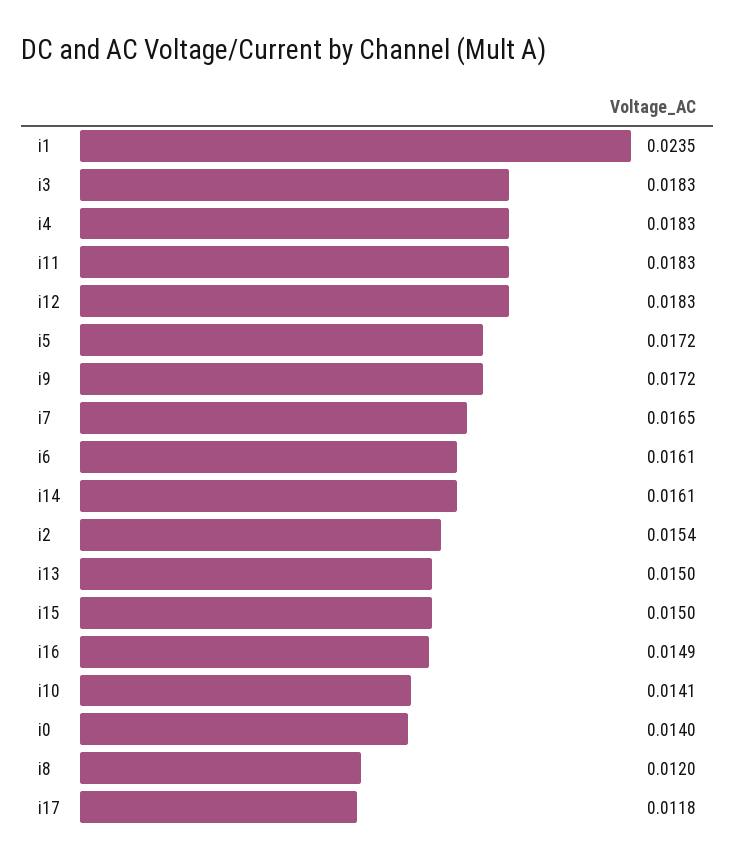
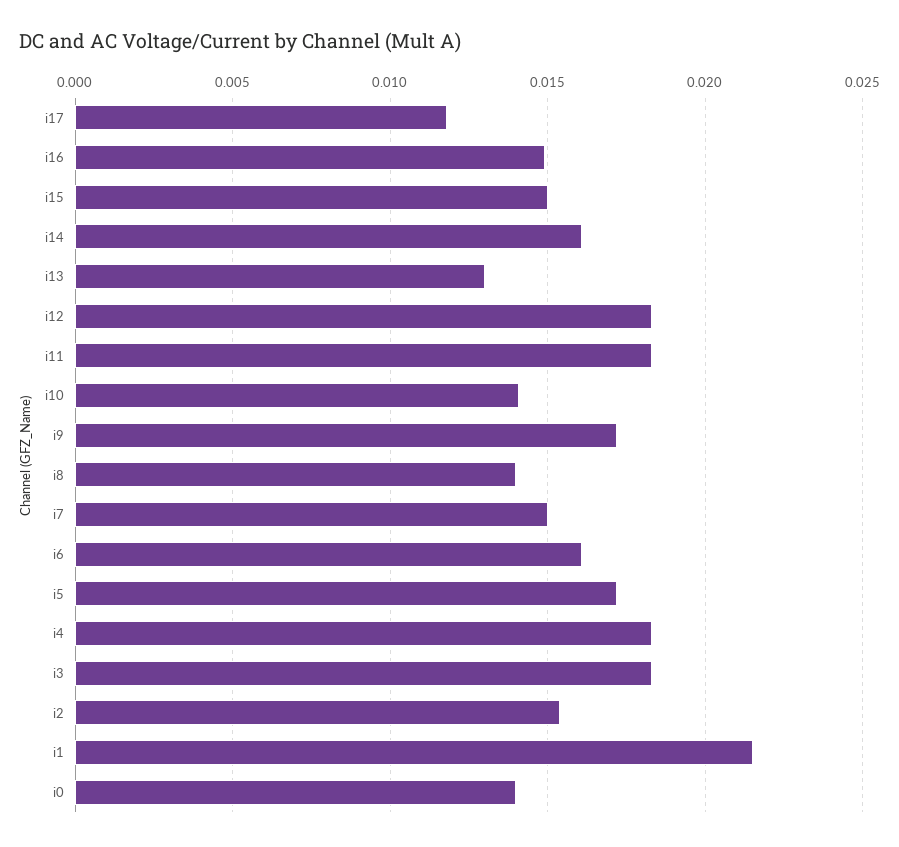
i1: 0.0235 -> 0.0215
i7: 0.0165 -> 0.015
i13: 0.015 -> 0.013
i8: 0.012 -> 0.014

